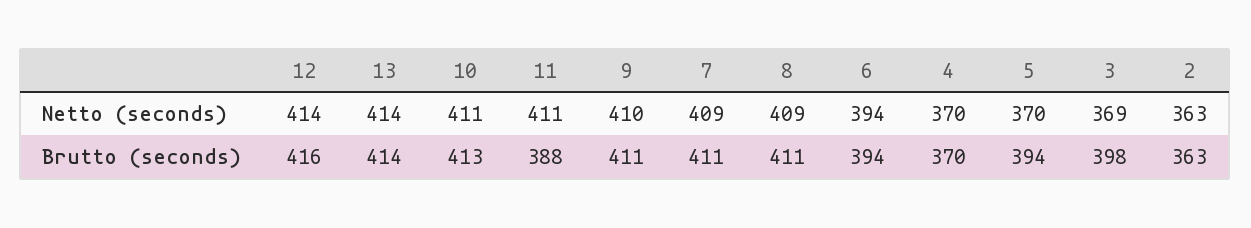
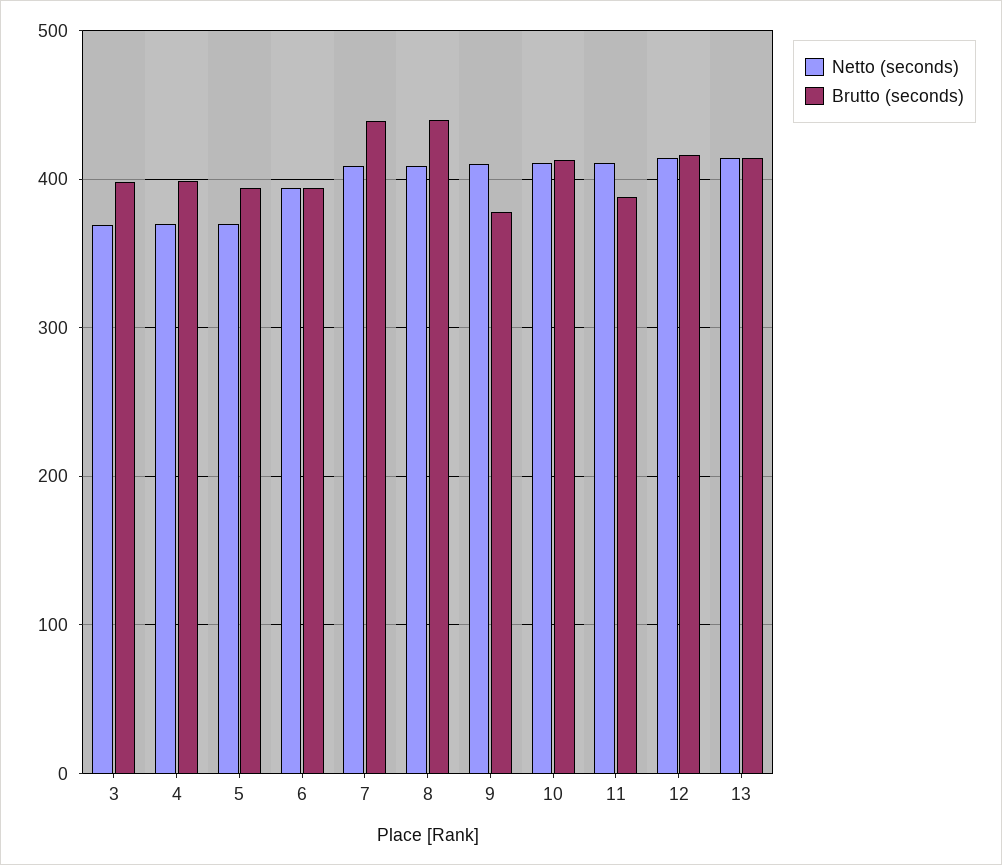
Netto (seconds), 2: 363 -> none
Brutto (seconds), 9: 411 -> 380
Brutto (seconds), 7: 411 -> 440
Brutto (seconds), 8: 411 -> 440
Brutto (seconds), 4: 370 -> 400
Brutto (seconds), 2: 363 -> none

